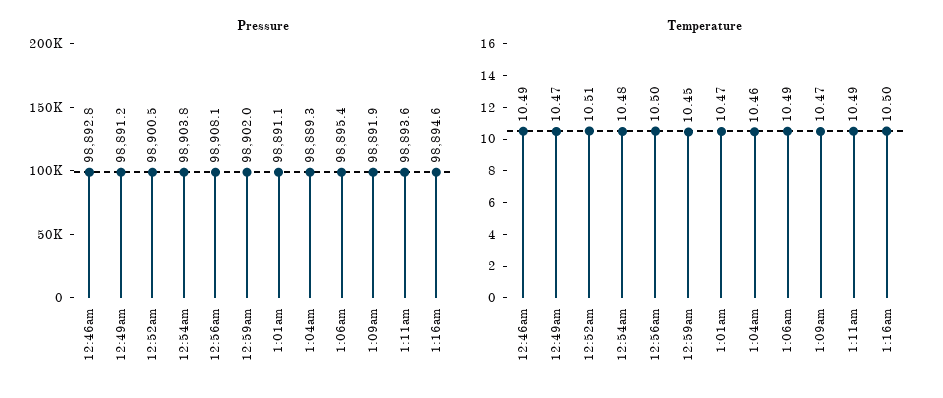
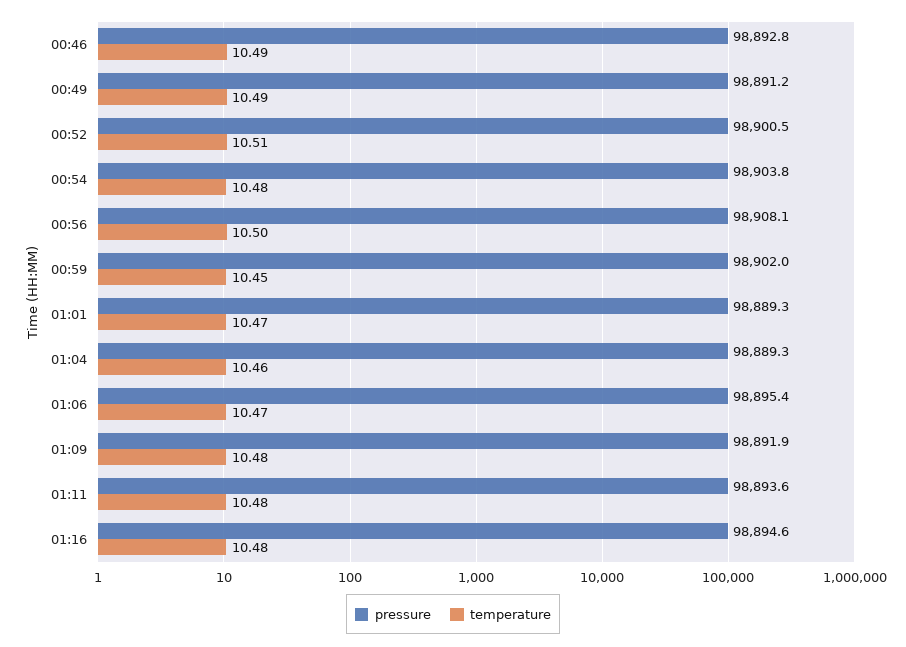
Pressure, 1:01am: 98891.1 -> 98889.3
Temperature, 12:49am: 10.47 -> 10.49
Temperature, 1:06am: 10.49 -> 10.47
Temperature, 1:09am: 10.47 -> 10.48
Temperature, 1:11am: 10.49 -> 10.48
Temperature, 1:16am: 10.5 -> 10.48

